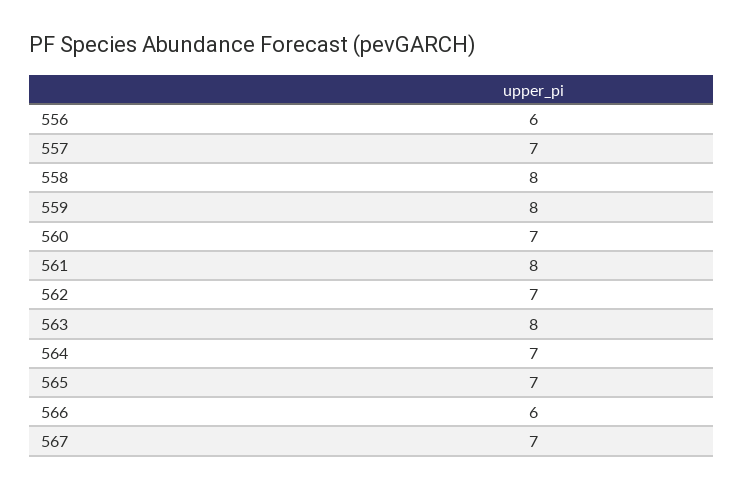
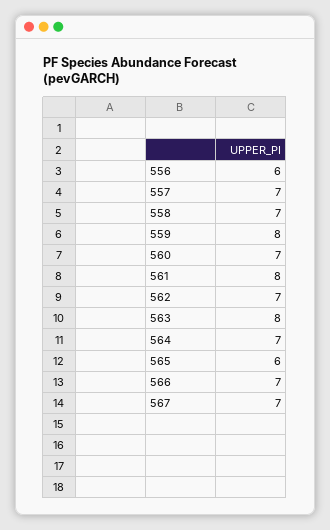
558: 8 -> 7
565: 7 -> 6
566: 6 -> 7

